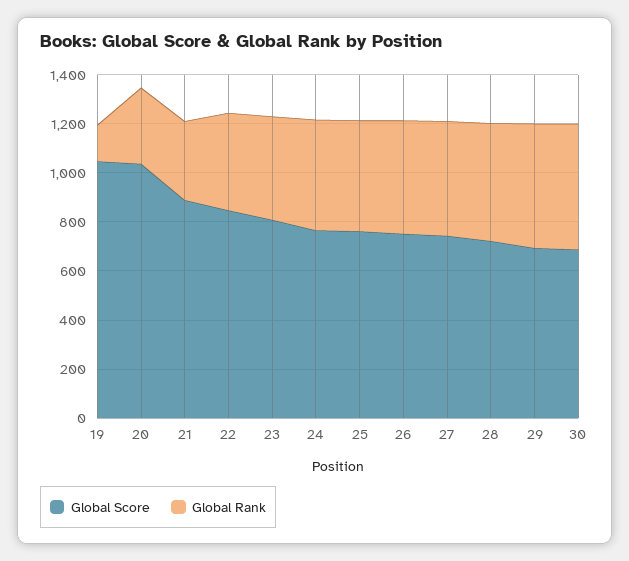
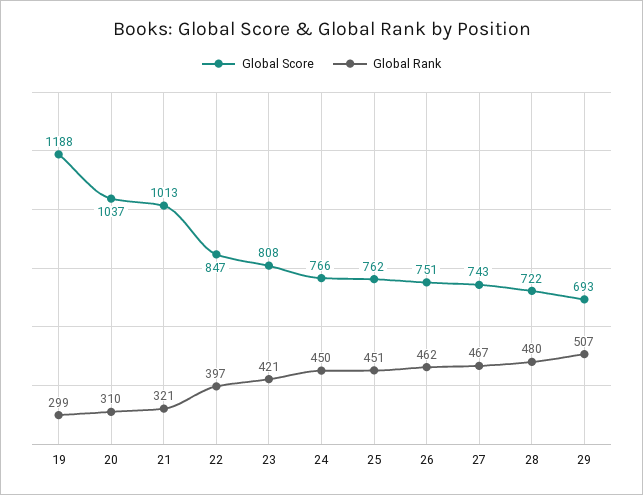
Global Score, 19: 1050 -> 1188
Global Rank, 19: 150 -> 299
Global Score, 21: 900 -> 1013
Global Score, 30: 700 -> none
Global Rank, 30: 500 -> none

